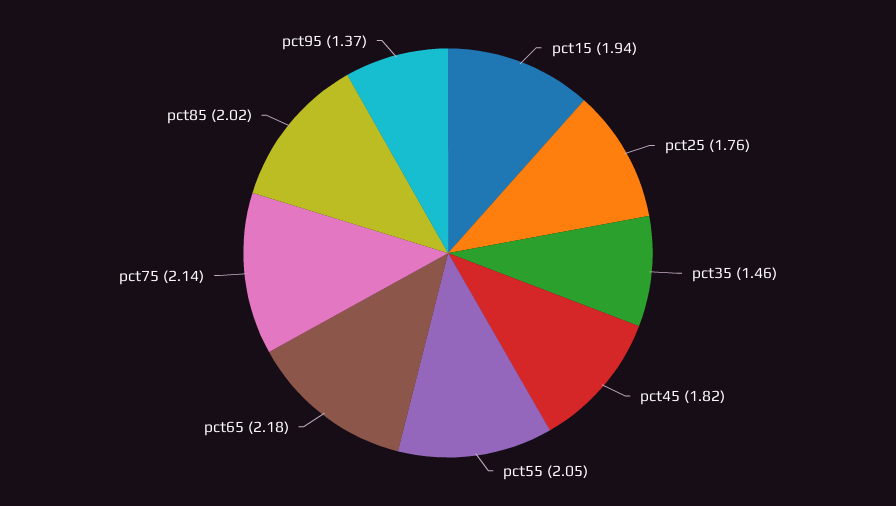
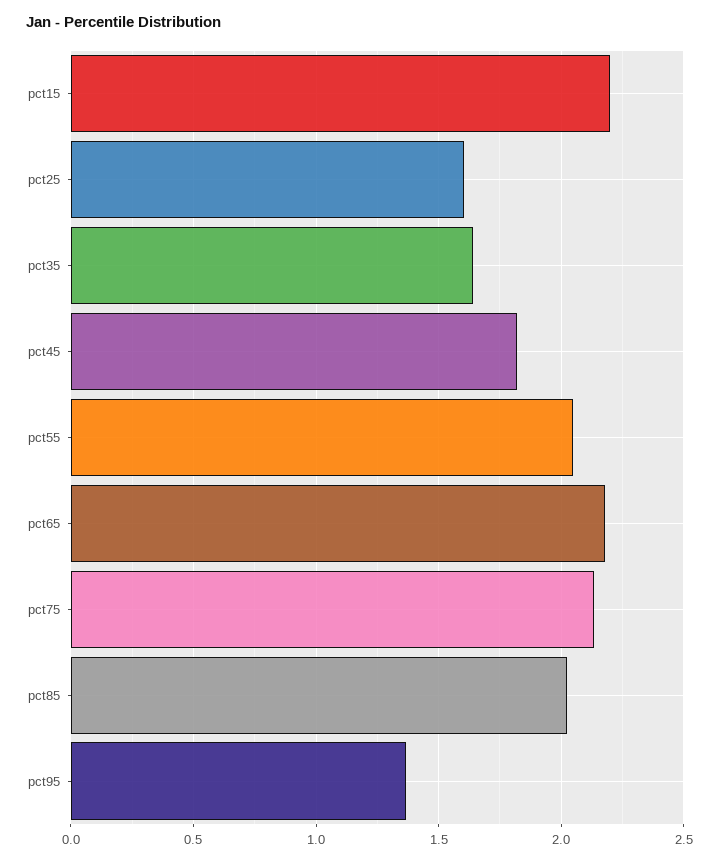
pct15: 1.94 -> 2.2
pct25: 1.76 -> 1.6
pct35: 1.46 -> 1.65

